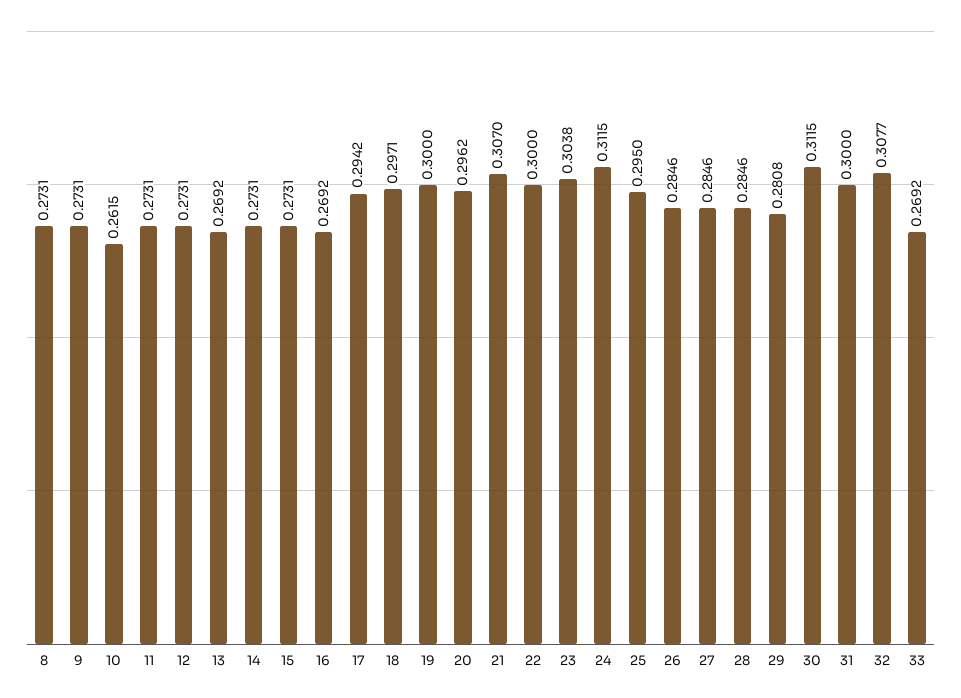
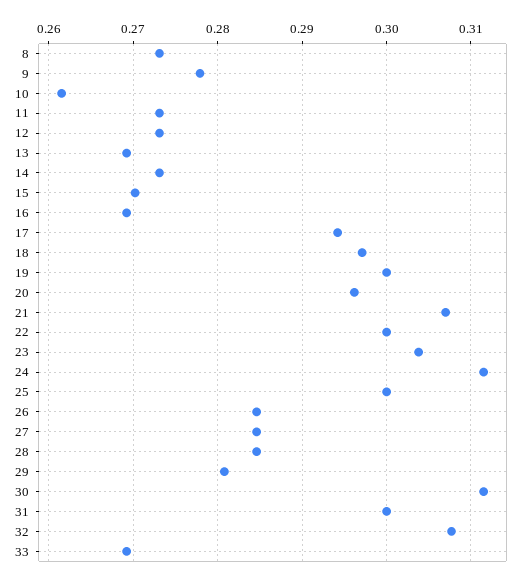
9: 0.2731 -> 0.278
15: 0.2731 -> 0.27
25: 0.295 -> 0.3

